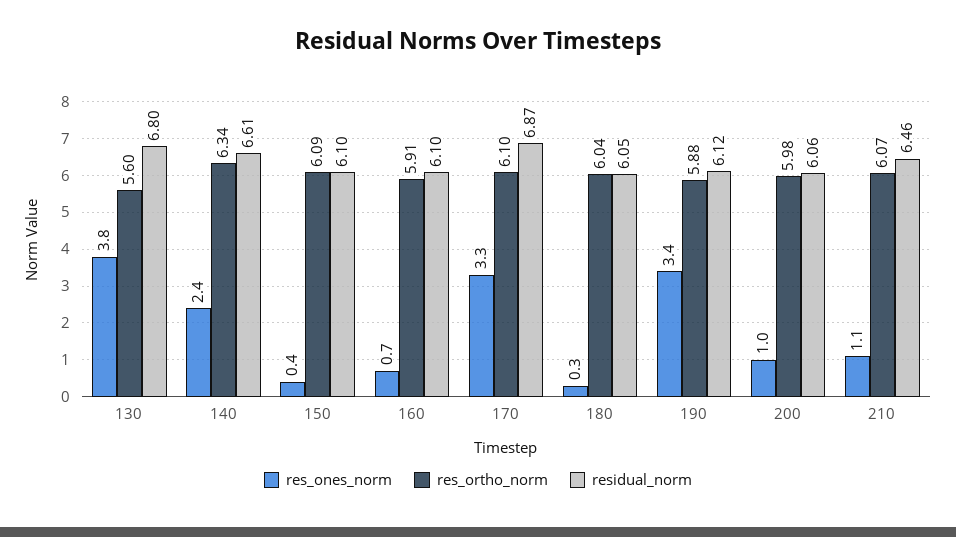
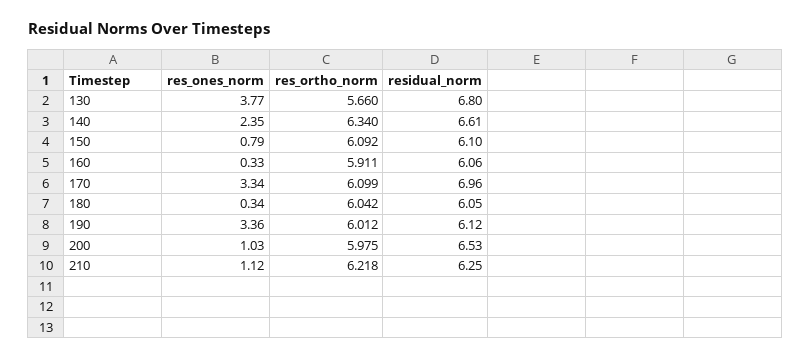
res_ortho_norm, 130: 5.6 -> 5.66
res_ones_norm, 150: 0.4 -> 0.79
res_ones_norm, 160: 0.7 -> 0.33
residual_norm, 160: 6.1 -> 6.06
residual_norm, 170: 6.87 -> 6.96
res_ortho_norm, 190: 5.88 -> 6.012
residual_norm, 200: 6.06 -> 6.53
res_ortho_norm, 210: 6.07 -> 6.218
residual_norm, 210: 6.46 -> 6.25

